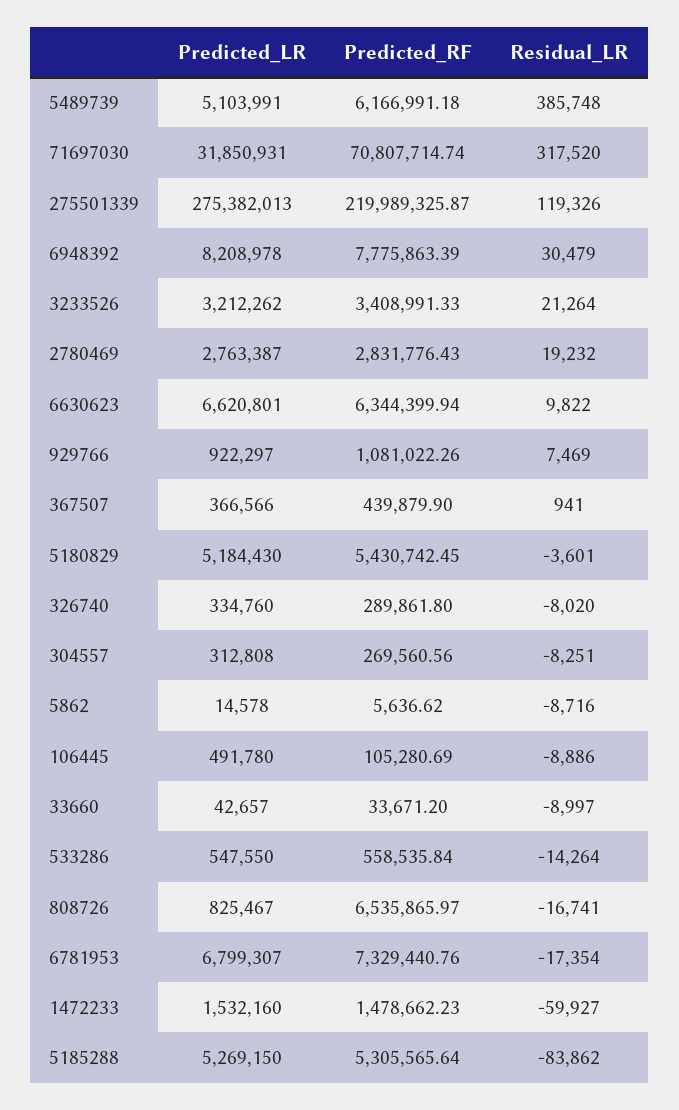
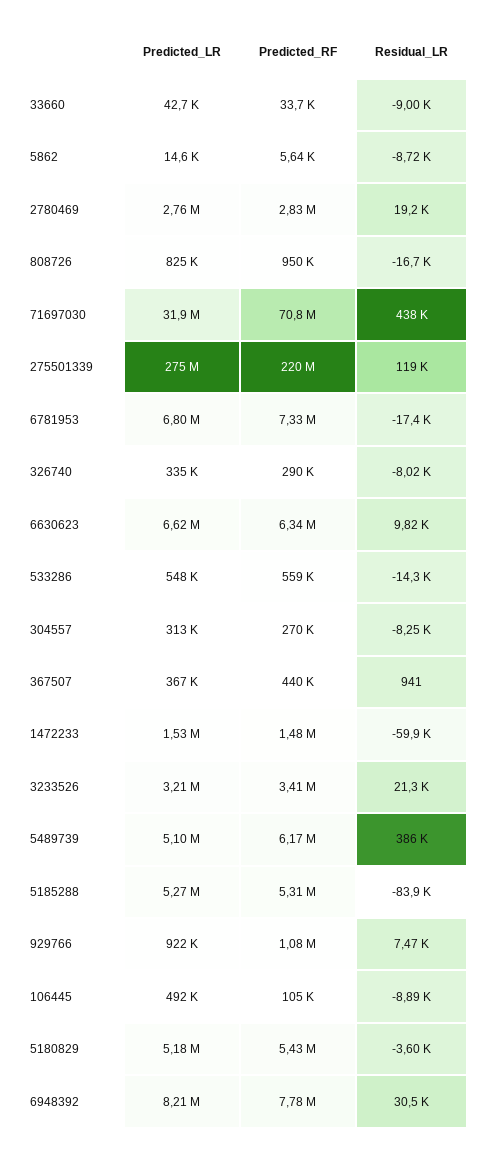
Residual_LR, 71697030: 317520 -> 438000
Predicted_RF, 808726: 6535865.97 -> 950000

